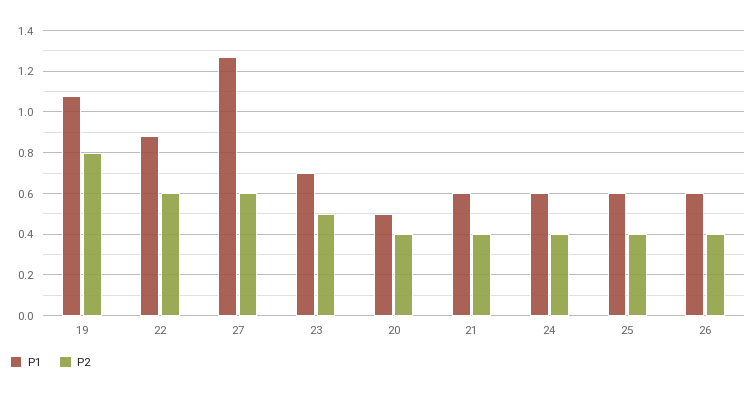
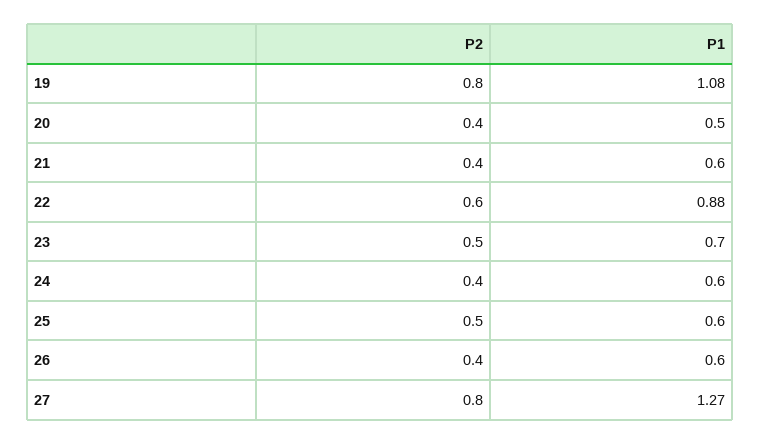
P2, 27: 0.6 -> 0.8
P2, 25: 0.4 -> 0.5

